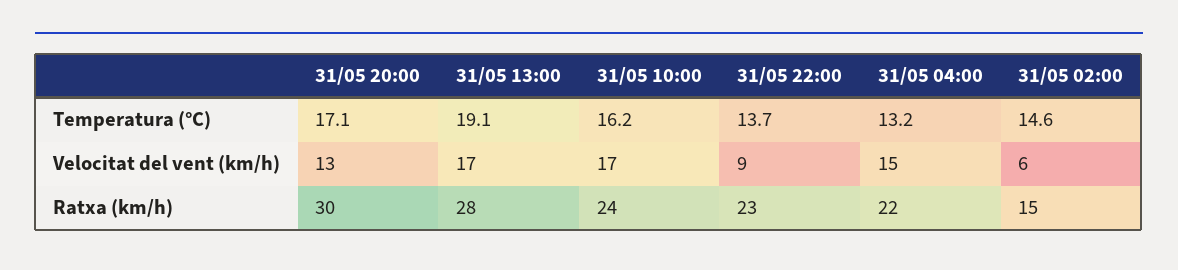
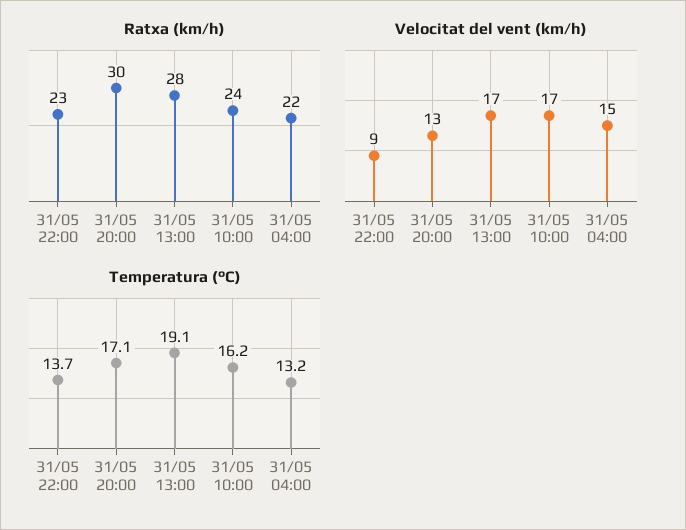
Temperatura (°C), 31/05 02:00: 14.6 -> none
Velocitat del vent (km/h), 31/05 02:00: 6 -> none
Ratxa (km/h), 31/05 02:00: 15 -> none

